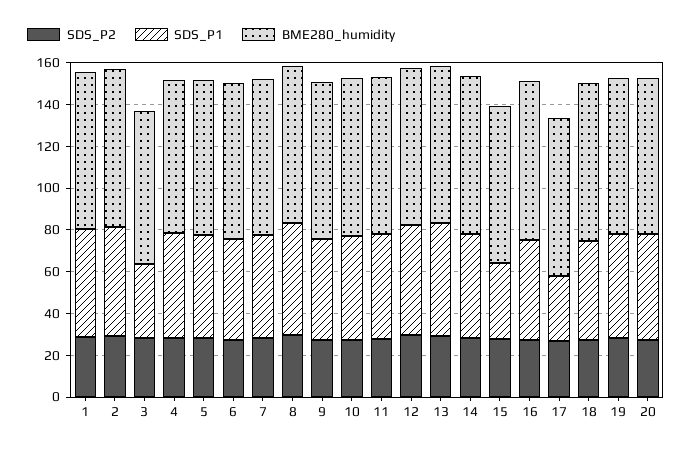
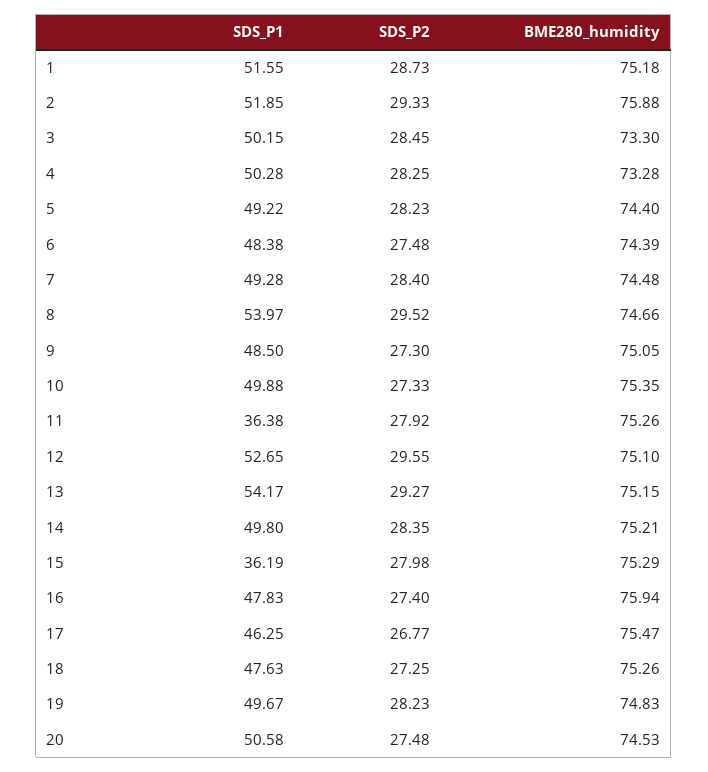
SDS_P1, 3: 35 -> 50.15
SDS_P1, 11: 50 -> 36.38
SDS_P1, 17: 30 -> 46.25

